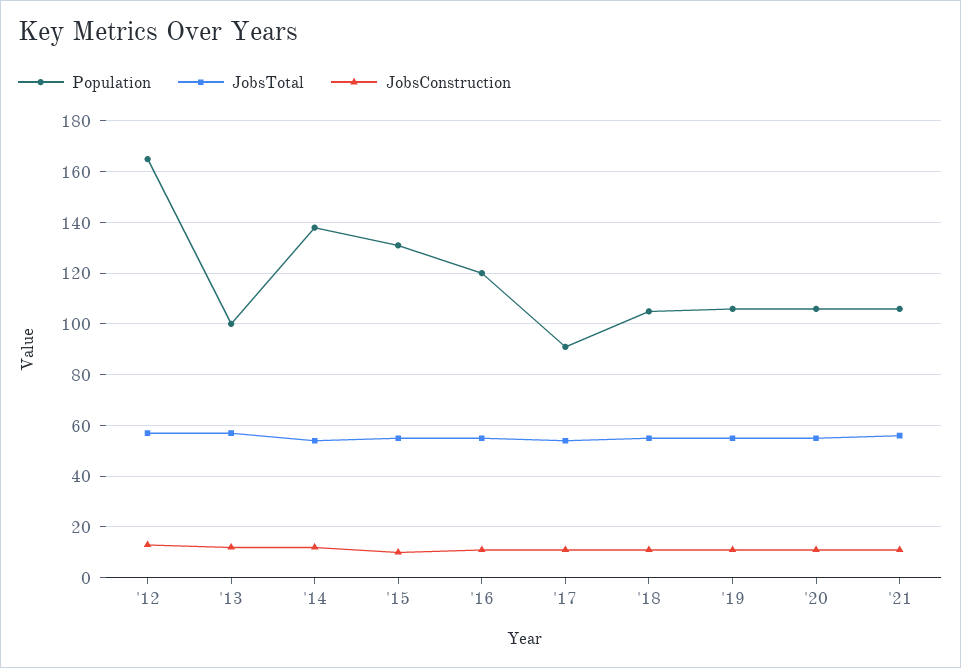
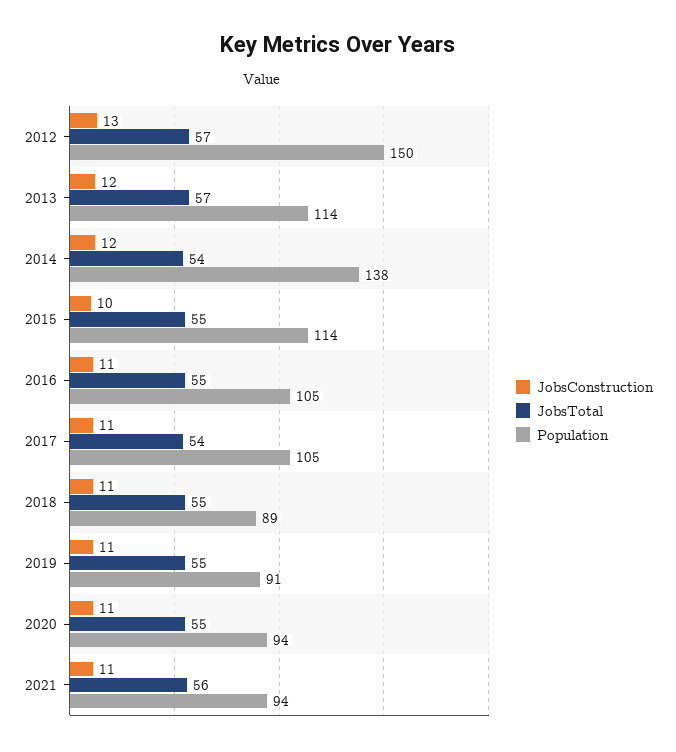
Population, '12: 165 -> 150
Population, '13: 100 -> 114
Population, '15: 130 -> 114
Population, '16: 120 -> 105
Population, '17: 90 -> 105
Population, '18: 105 -> 89
Population, '19: 105 -> 91
Population, '20: 105 -> 94
Population, '21: 105 -> 94

